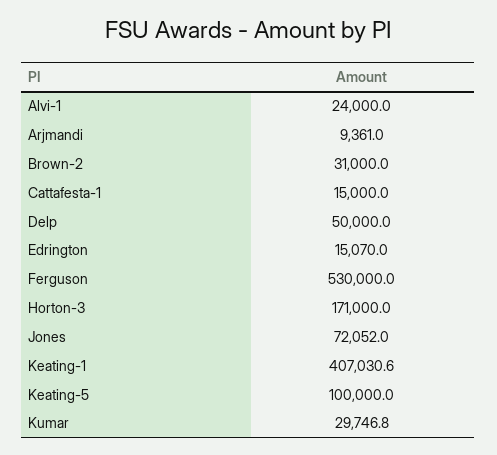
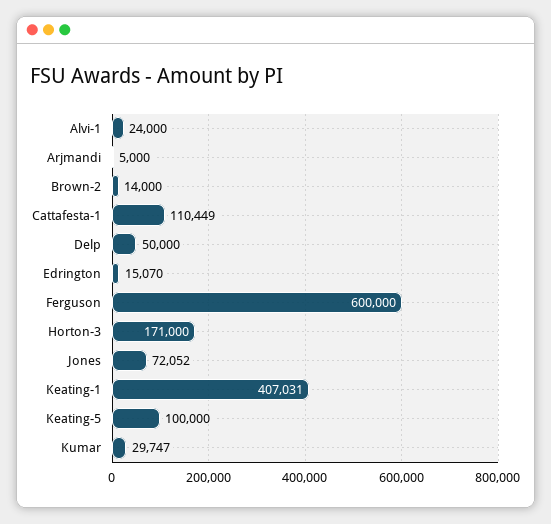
Arjmandi: 9361 -> 5000
Brown-2: 31000 -> 14000
Cattafesta-1: 15000 -> 110449
Ferguson: 530000 -> 600000

